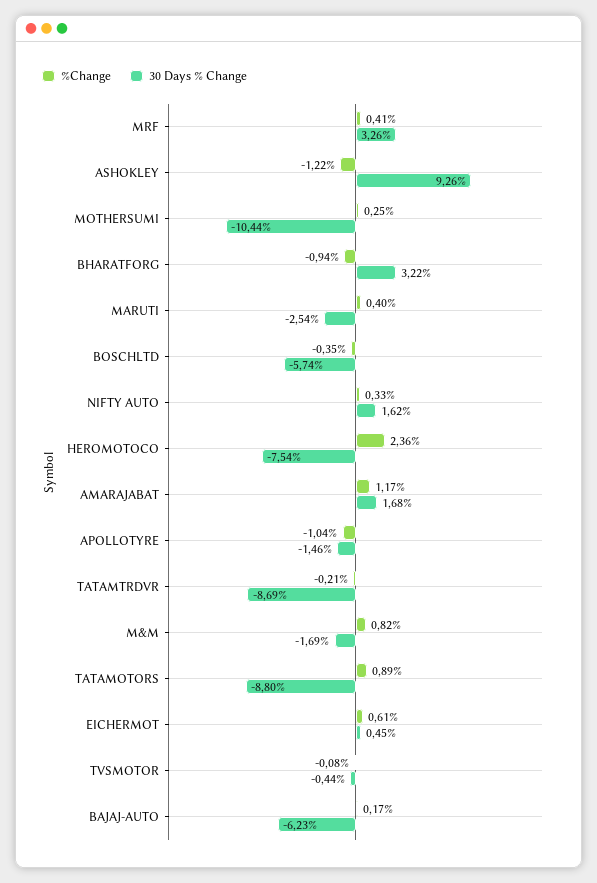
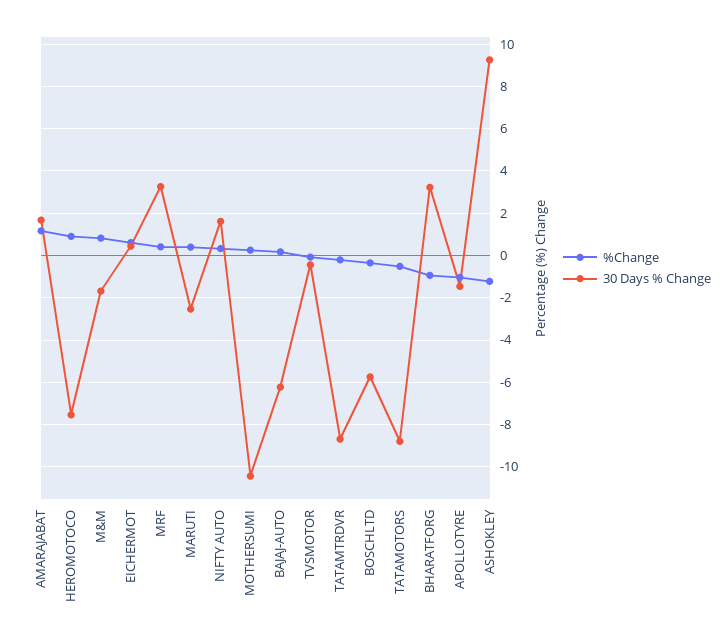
%Change, HEROMOTOCO: 2.36 -> 1
%Change, TATAMOTORS: 0.89 -> -0.5

